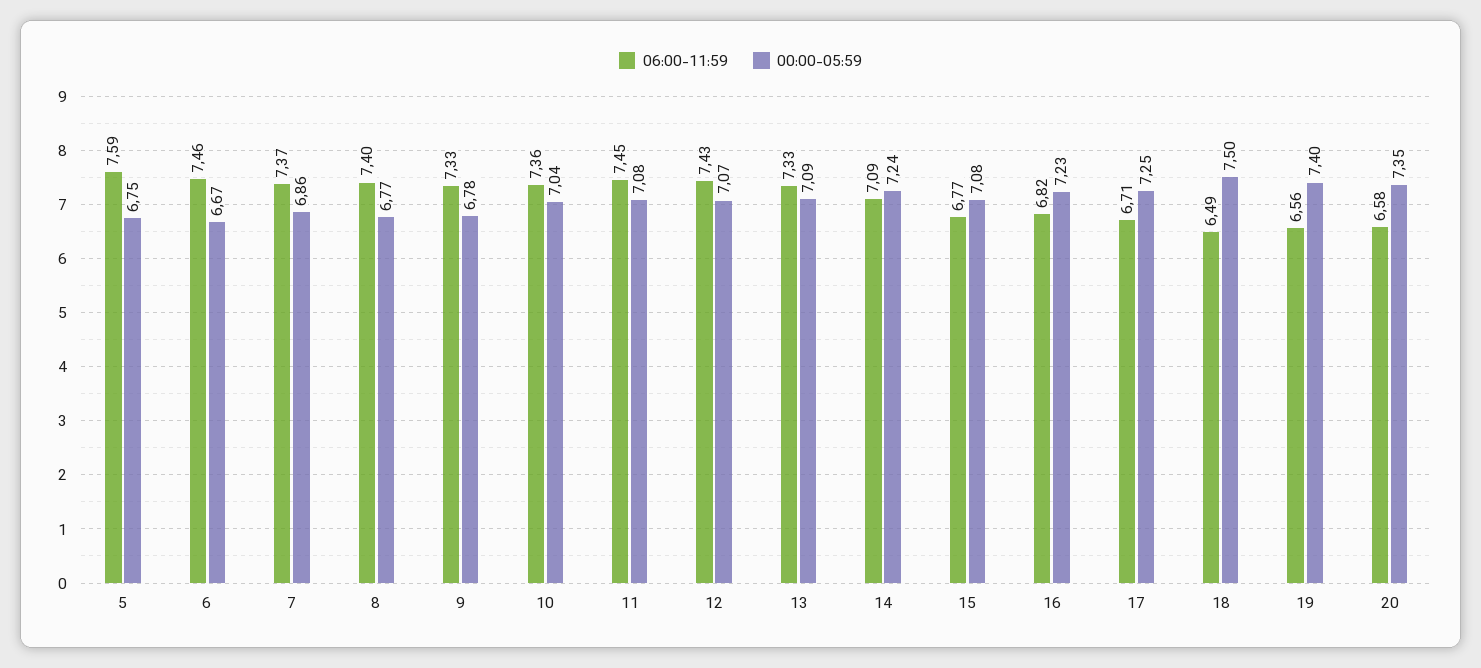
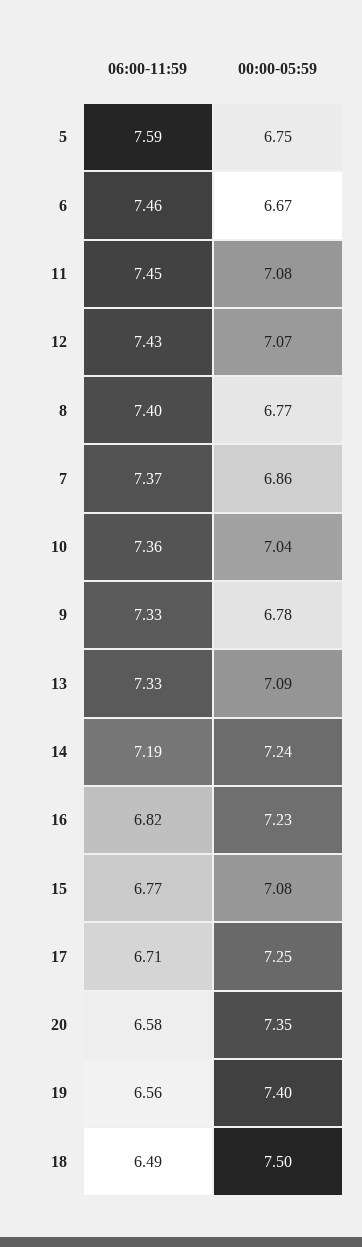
06:00-11:59, 14: 7.09 -> 7.19

